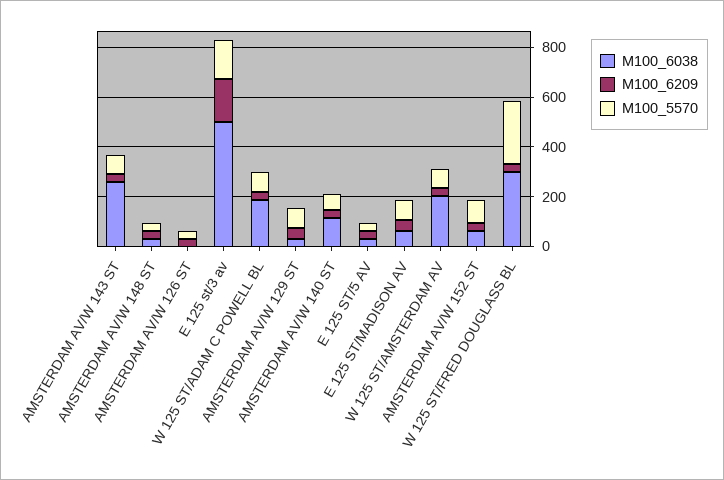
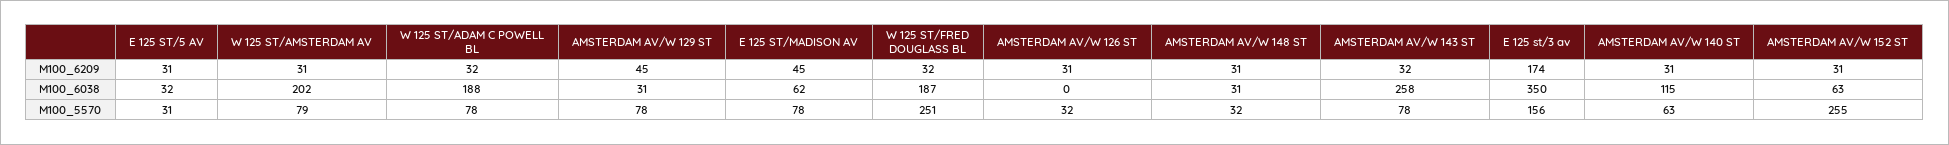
M100_6038, E 125 st/3 av: 500 -> 350
M100_5570, AMSTERDAM AV/W 152 ST: 100 -> 255
M100_6038, W 125 ST/FRED DOUGLASS BL: 300 -> 187

